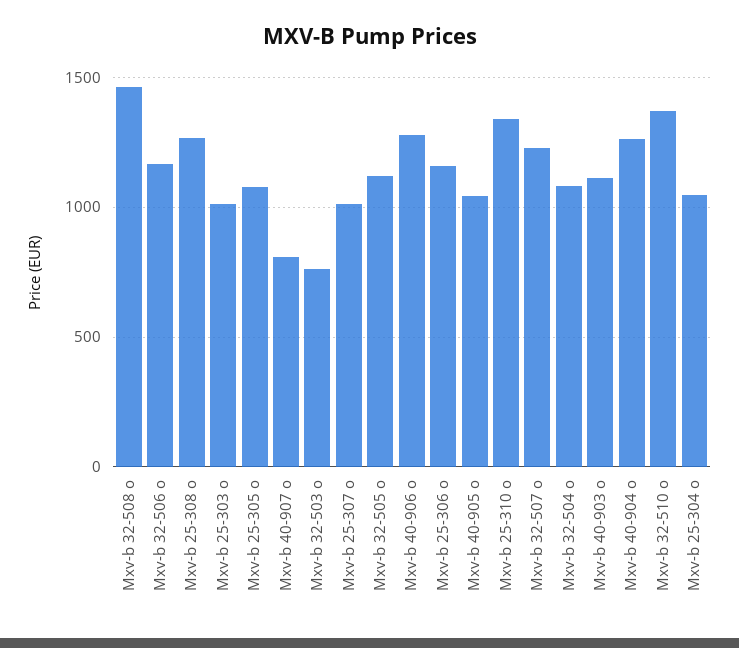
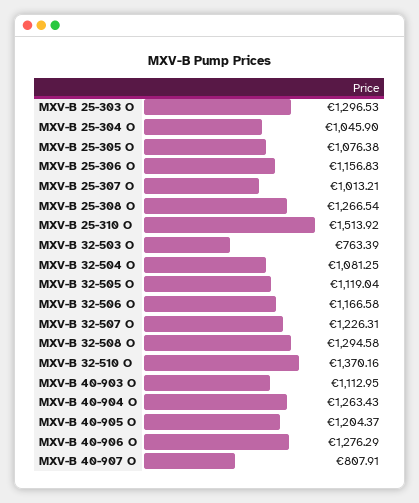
Mxv-b 32-508 o: 1450 -> 1294.58
Mxv-b 25-303 o: 1000 -> 1296.53
Mxv-b 40-905 o: 1050 -> 1204.37
Mxv-b 25-310 o: 1350 -> 1513.92

